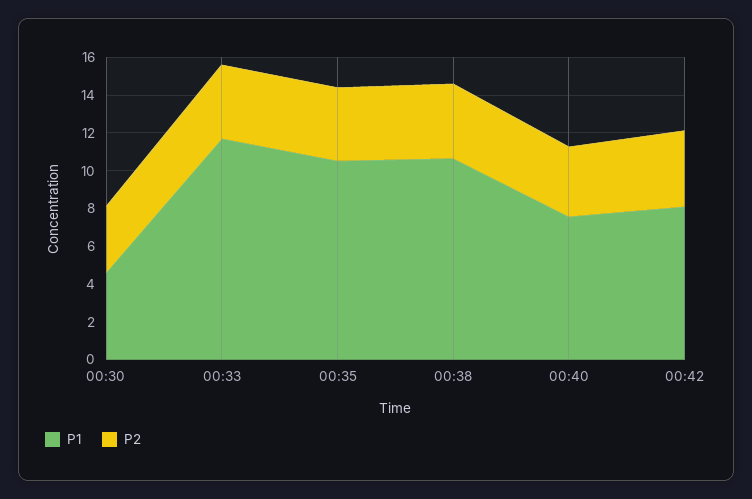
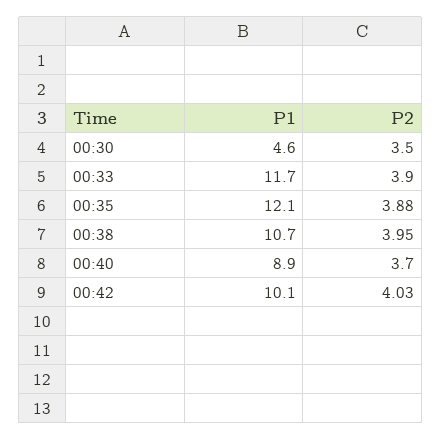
P1, 00:35: 10.5 -> 12.1
P1, 00:40: 7.5 -> 8.9
P1, 00:42: 8 -> 10.1

